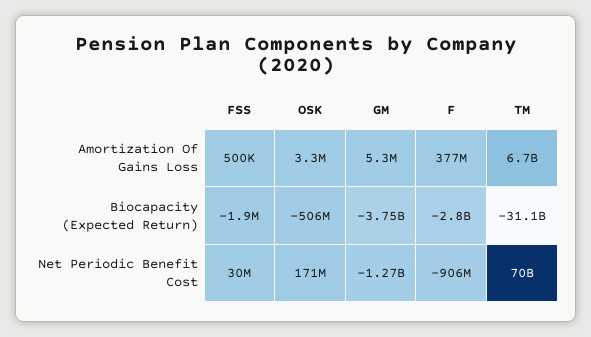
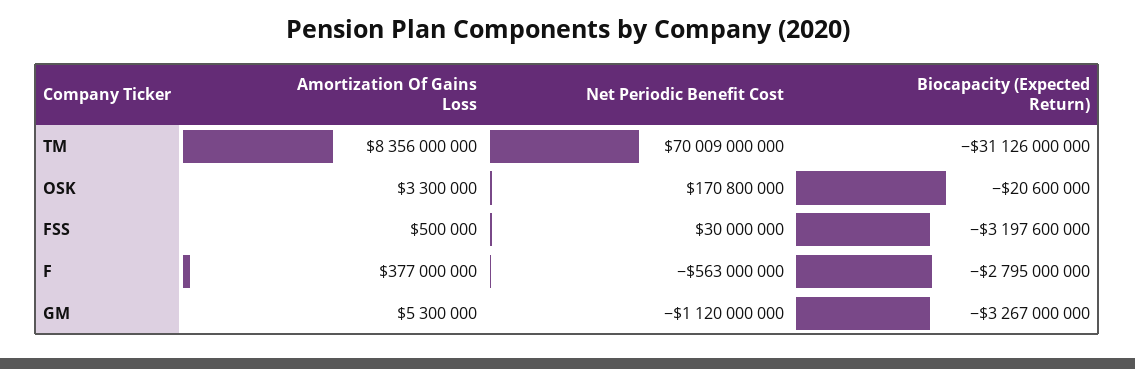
TM, Amortization Of Gains Loss: 6700000000 -> 8356000000
FSS, Biocapacity (Expected Return): -1900000 -> -3197600000
OSK, Biocapacity (Expected Return): -506000000 -> -20600000
GM, Biocapacity (Expected Return): -3750000000 -> -3267000000
GM, Net Periodic Benefit Cost: -1270000000 -> -1120000000
F, Net Periodic Benefit Cost: -906000000 -> -563000000

